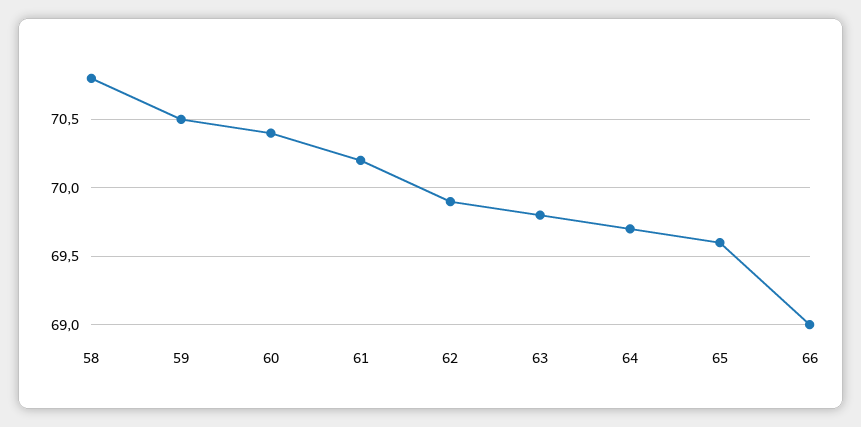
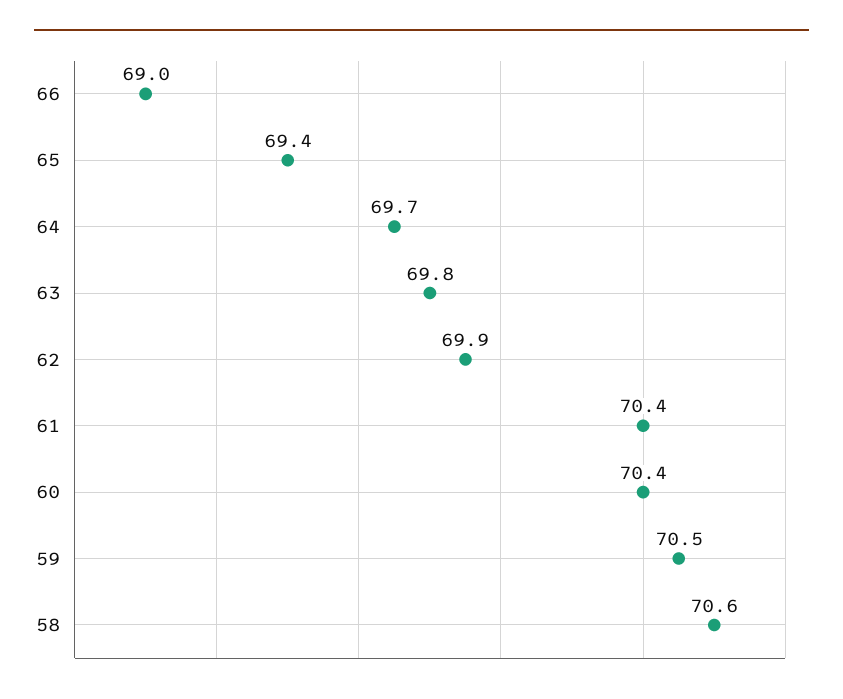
58: 70.8 -> 70.6
61: 70.2 -> 70.4
65: 69.6 -> 69.4

